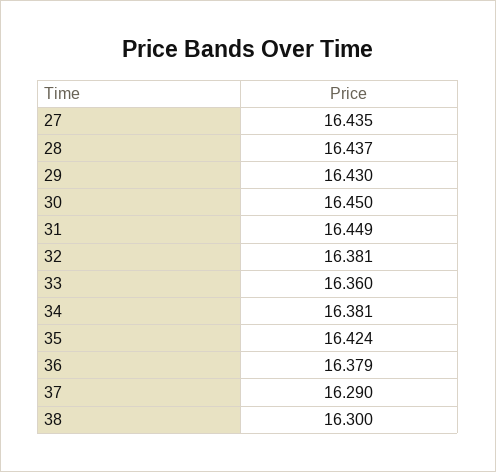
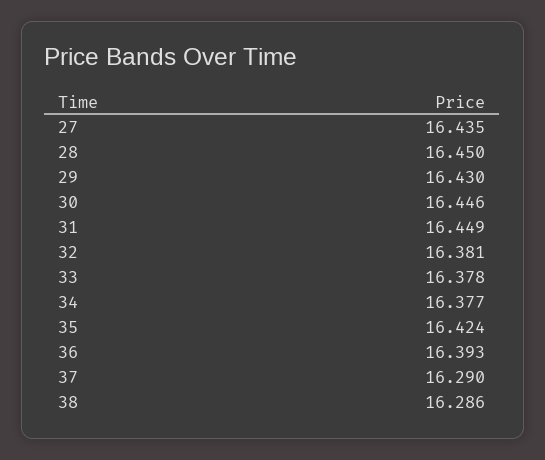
28: 16.437 -> 16.45
30: 16.45 -> 16.446
33: 16.36 -> 16.378
34: 16.381 -> 16.377
36: 16.379 -> 16.393
38: 16.3 -> 16.286

